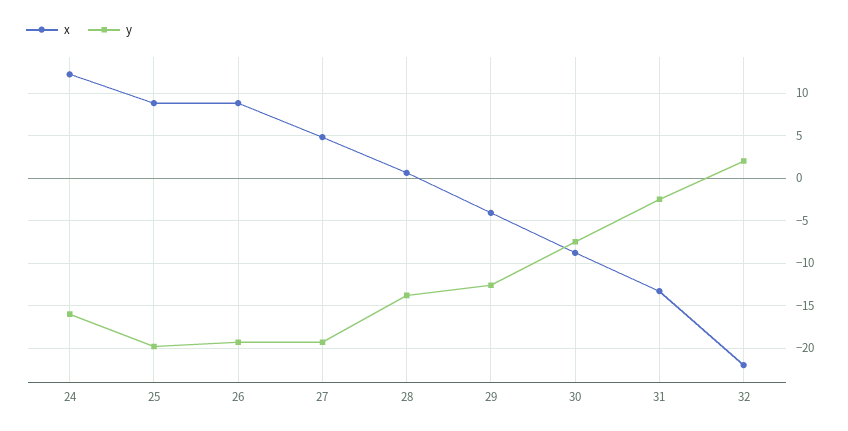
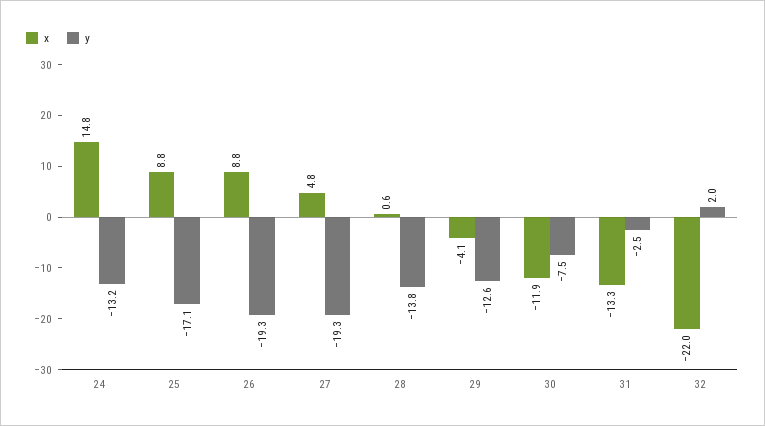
x, 24: 12 -> 14.8
y, 24: -16 -> -13.2
y, 25: -20 -> -17.1
x, 30: -9 -> -11.9

